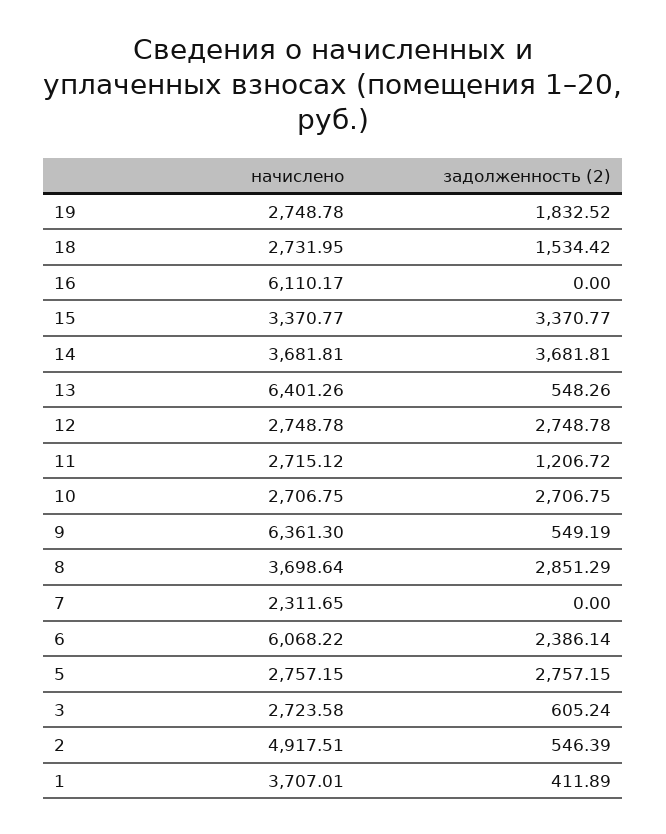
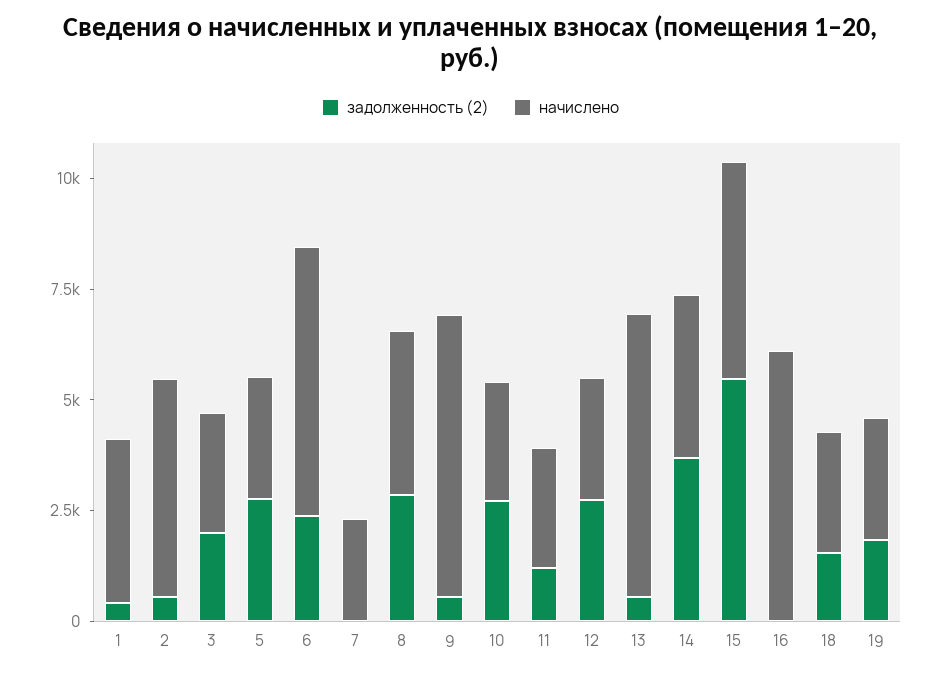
начислено, 15: 3370.77 -> 5000
задолженность (2), 15: 3370.77 -> 5500
задолженность (2), 3: 605.24 -> 2000

